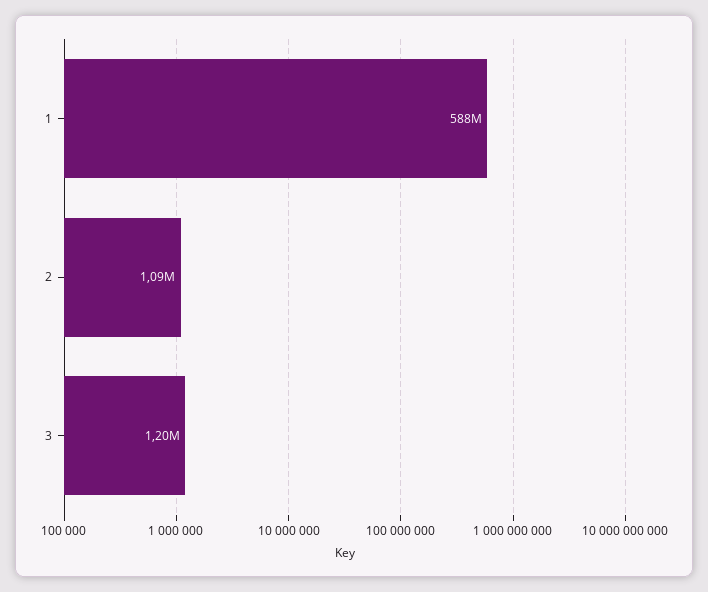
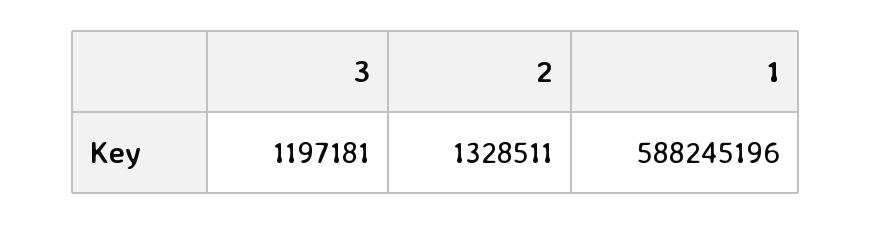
2: 1090000 -> 1328511

